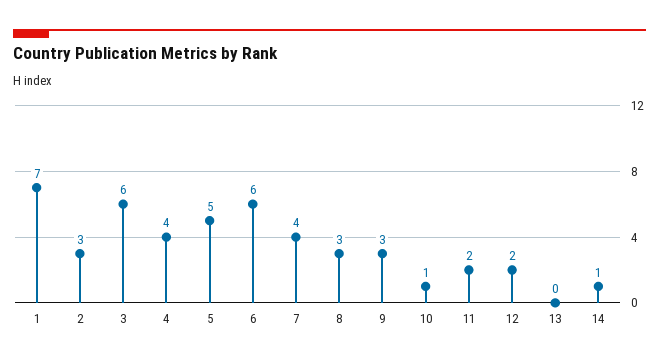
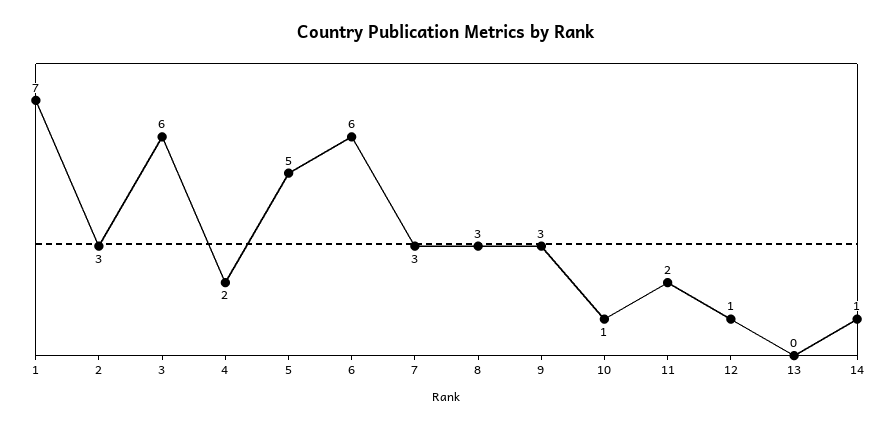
4: 4 -> 2
7: 4 -> 3
12: 2 -> 1

